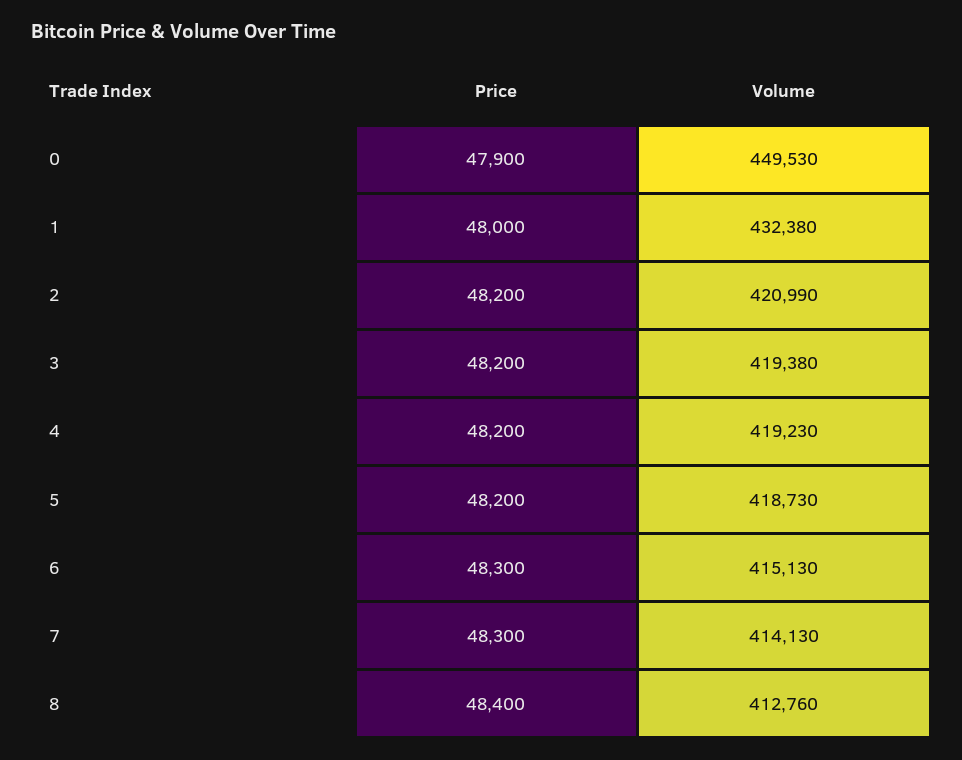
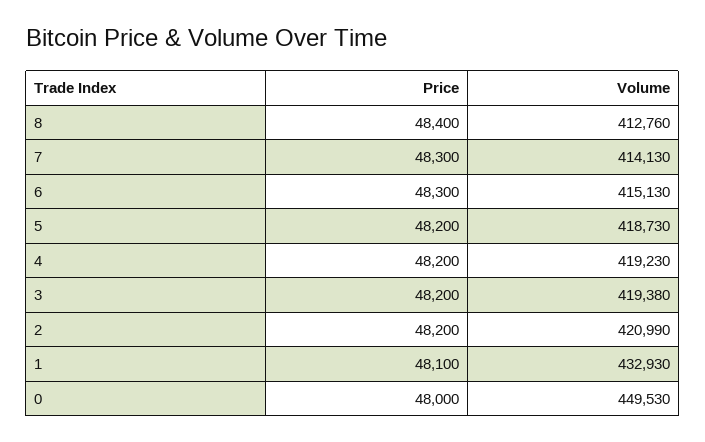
Price, 0: 47900 -> 48000
Price, 1: 48000 -> 48100
Volume, 1: 432380 -> 432930

